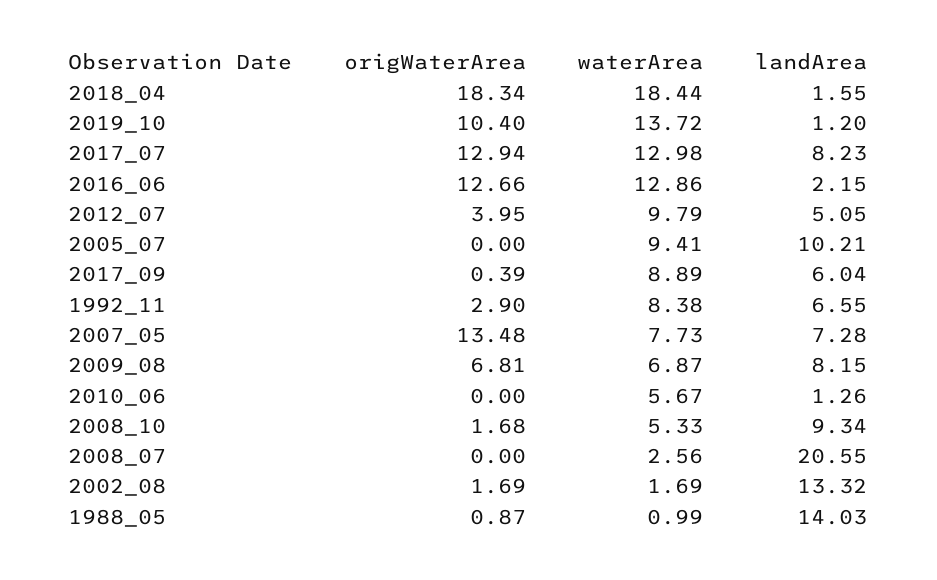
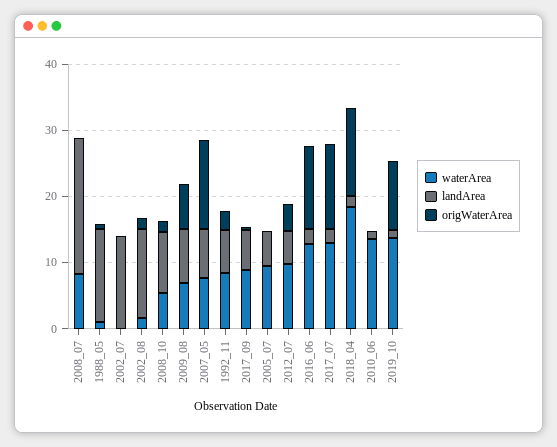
origWaterArea, 2018_04: 18.34 -> 14
landArea, 2017_07: 8.23 -> 2
landArea, 2005_07: 10.21 -> 6
waterArea, 2010_06: 5.67 -> 14
waterArea, 2008_07: 2.56 -> 8
waterArea, 2002_07: none -> 0
landArea, 2002_07: none -> 14
origWaterArea, 2002_07: none -> 0

